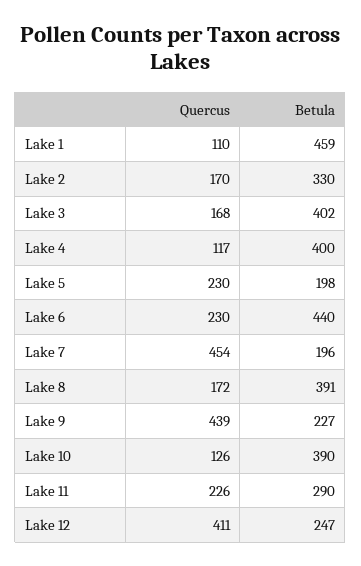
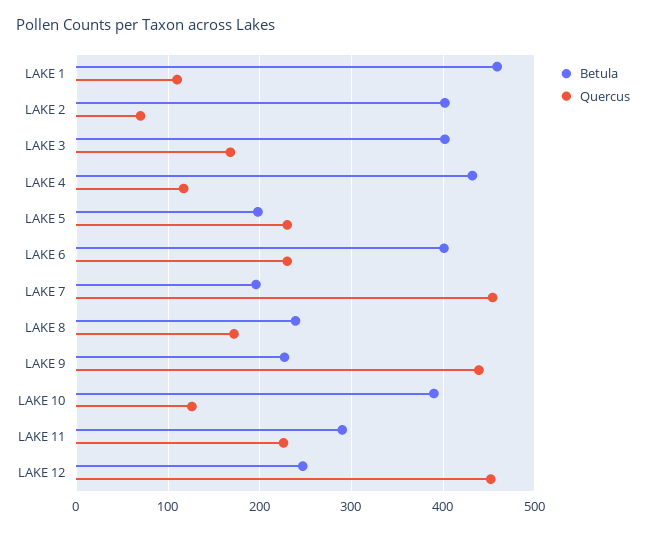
Quercus, Lake 2: 170 -> 70
Betula, Lake 2: 330 -> 400
Betula, Lake 4: 400 -> 430
Betula, Lake 6: 440 -> 400
Betula, Lake 8: 391 -> 240
Quercus, Lake 12: 411 -> 450

